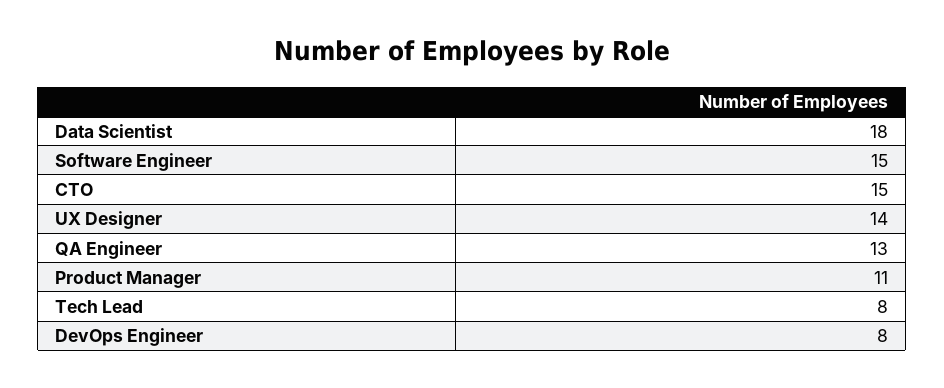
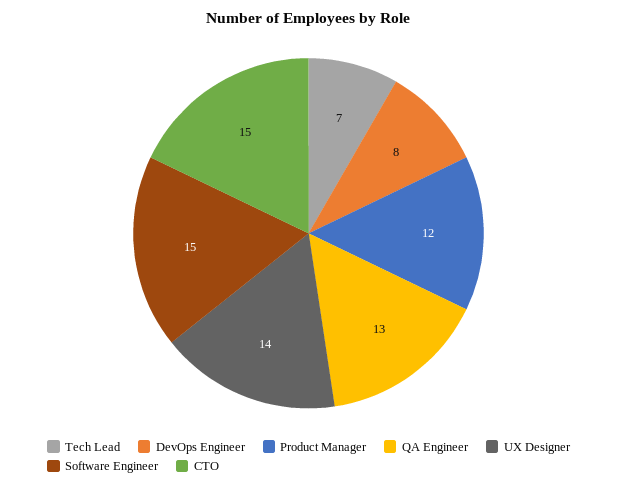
Data Scientist: 18 -> none
Product Manager: 11 -> 12
Tech Lead: 8 -> 7

